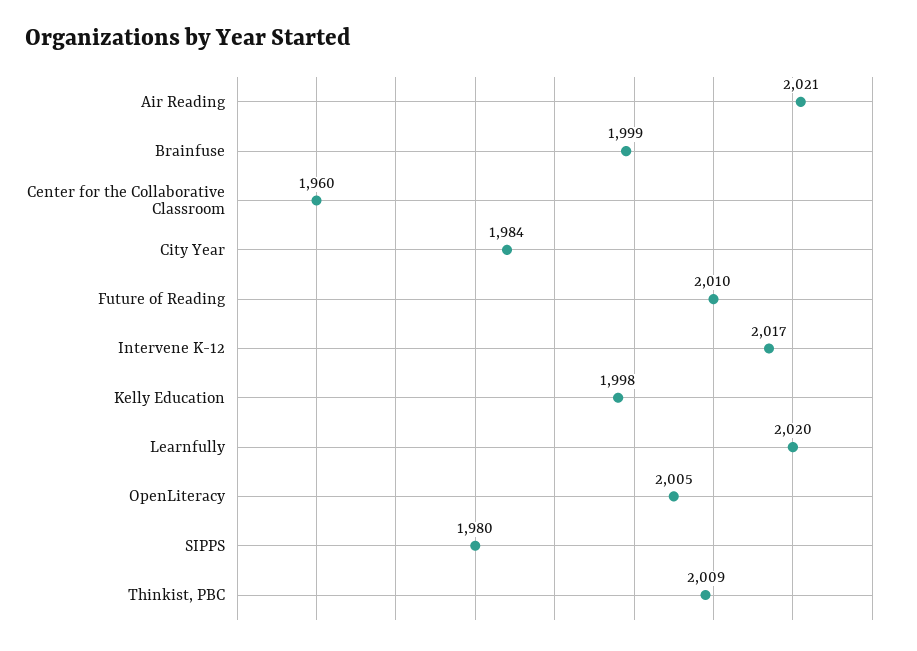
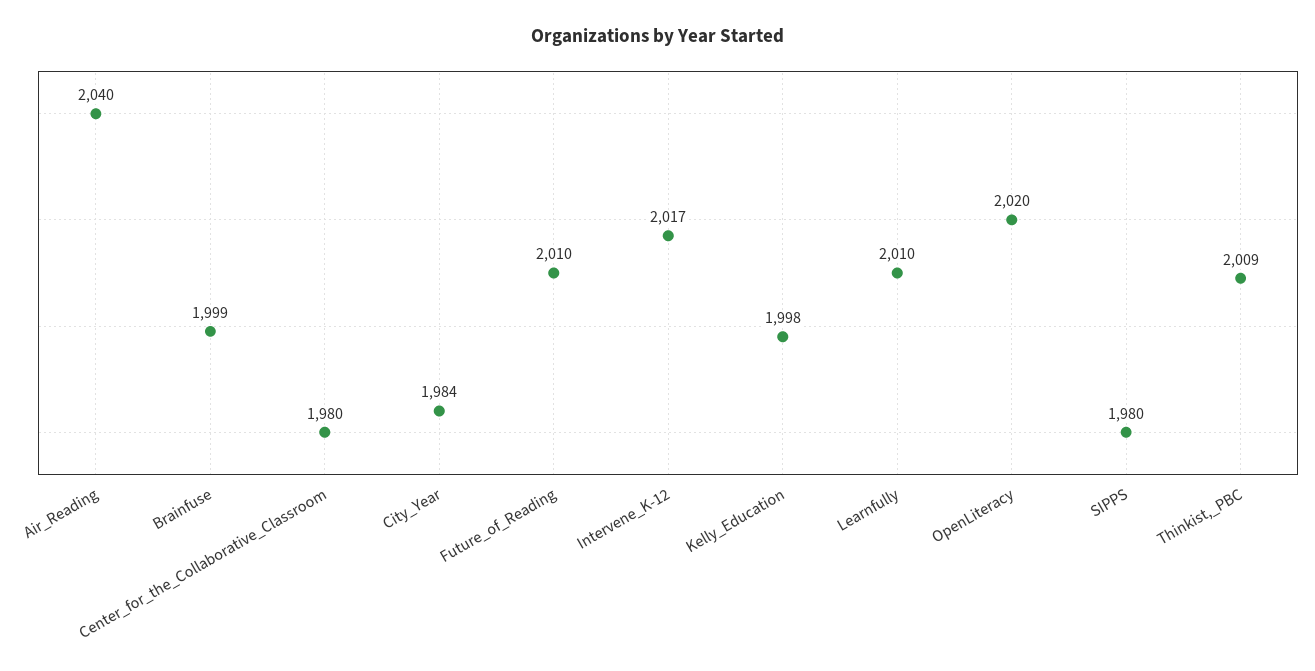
Air Reading: 2021 -> 2040
Center for the Collaborative Classroom: 1960 -> 1980
Learnfully: 2020 -> 2010
OpenLiteracy: 2005 -> 2020

